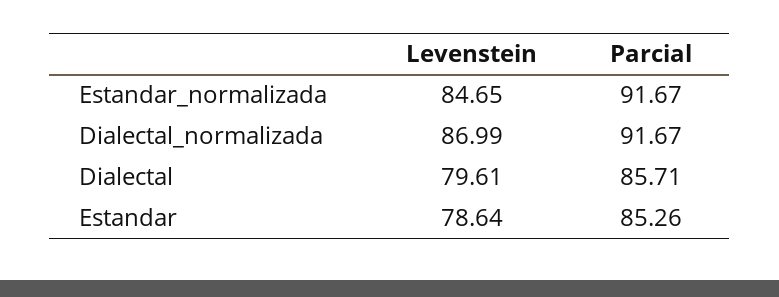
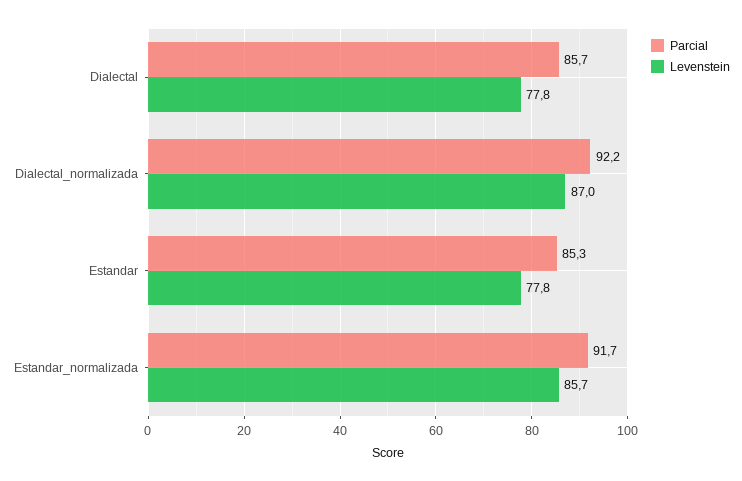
Levenstein, Estandar_normalizada: 84.65 -> 85.7
Parcial, Dialectal_normalizada: 91.67 -> 92.2
Levenstein, Dialectal: 79.61 -> 77.8
Levenstein, Estandar: 78.64 -> 77.8

